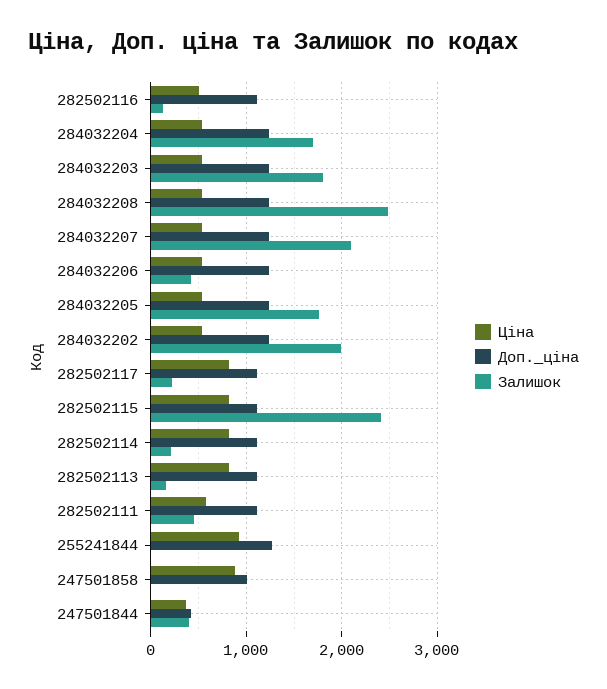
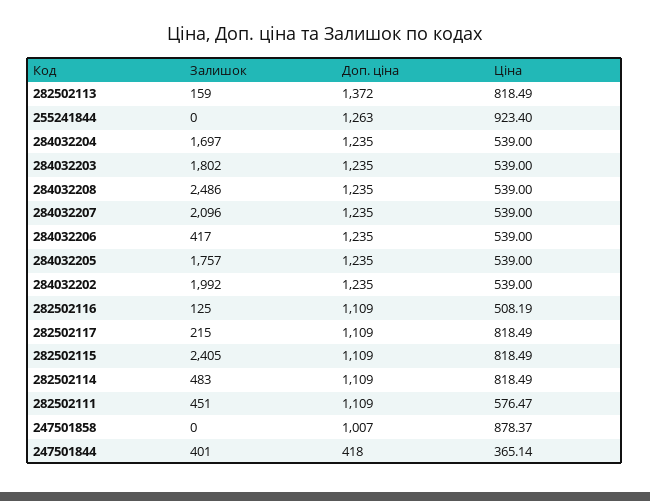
Залишок, 282502114: 200 -> 483
Доп._ціна, 282502113: 1100 -> 1372

